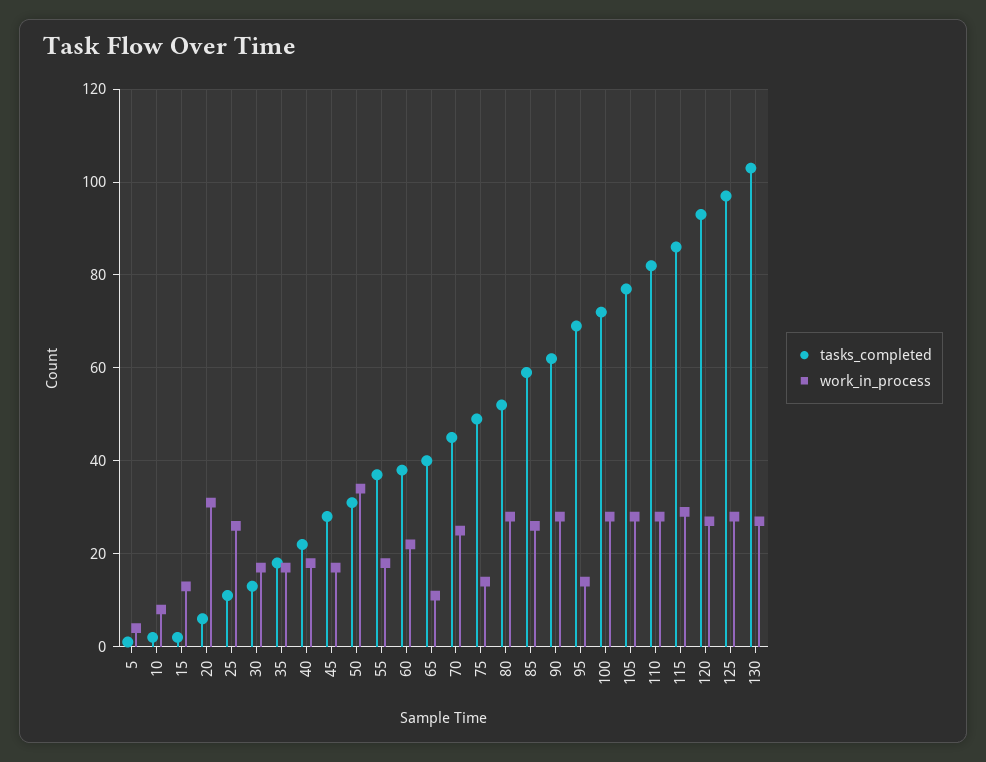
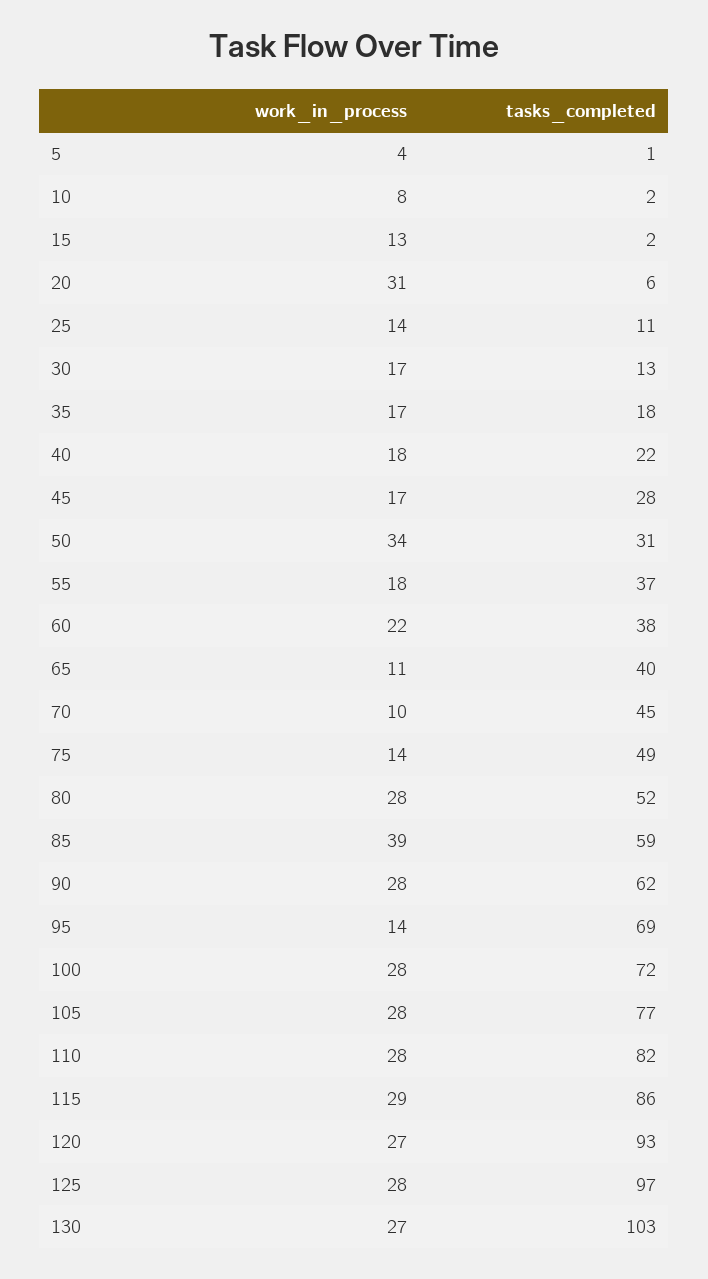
work_in_process, 25: 25 -> 14
work_in_process, 70: 25 -> 10
work_in_process, 85: 25 -> 39

